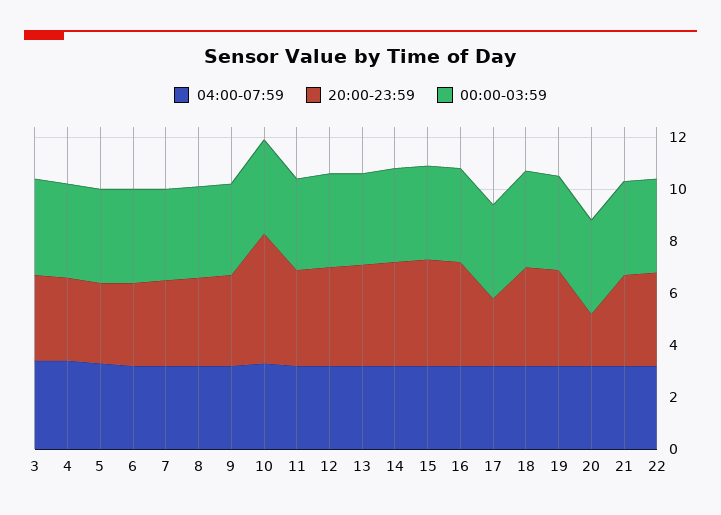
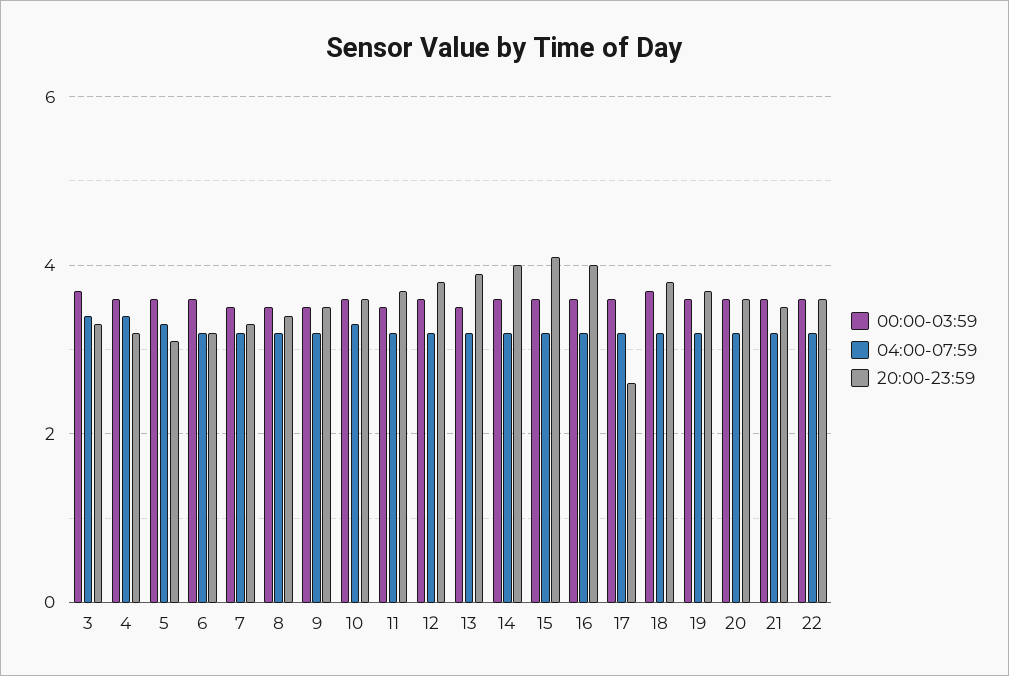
20:00-23:59, 10: 5 -> 3.5
20:00-23:59, 20: 2 -> 3.5

